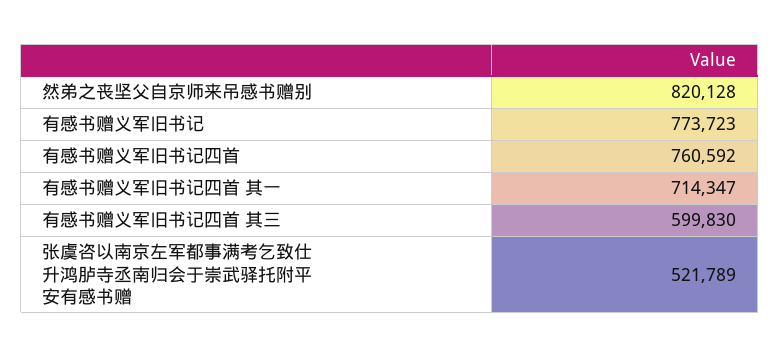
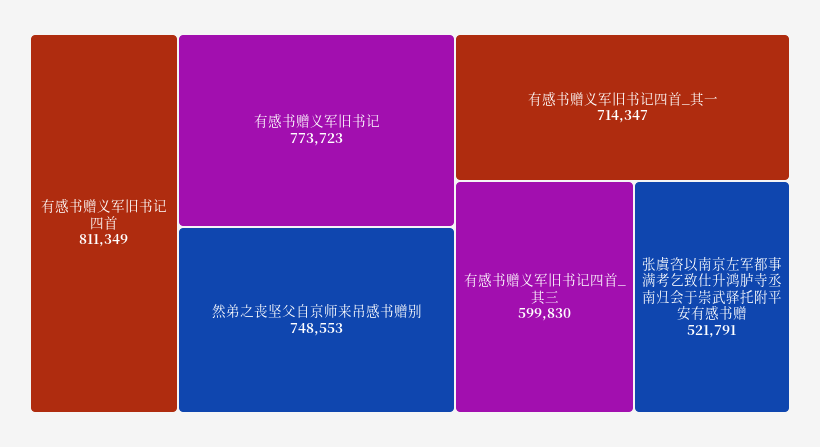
然弟之丧坚父自京师来吊感书赠别: 820128 -> 748553
有感书赠义军旧书记四首: 760592 -> 811349
张虞咨以南京左军都事满考乞致仕升鸿胪寺丞南归会于崇武驿托附平安有感书赠: 521789 -> 521791

